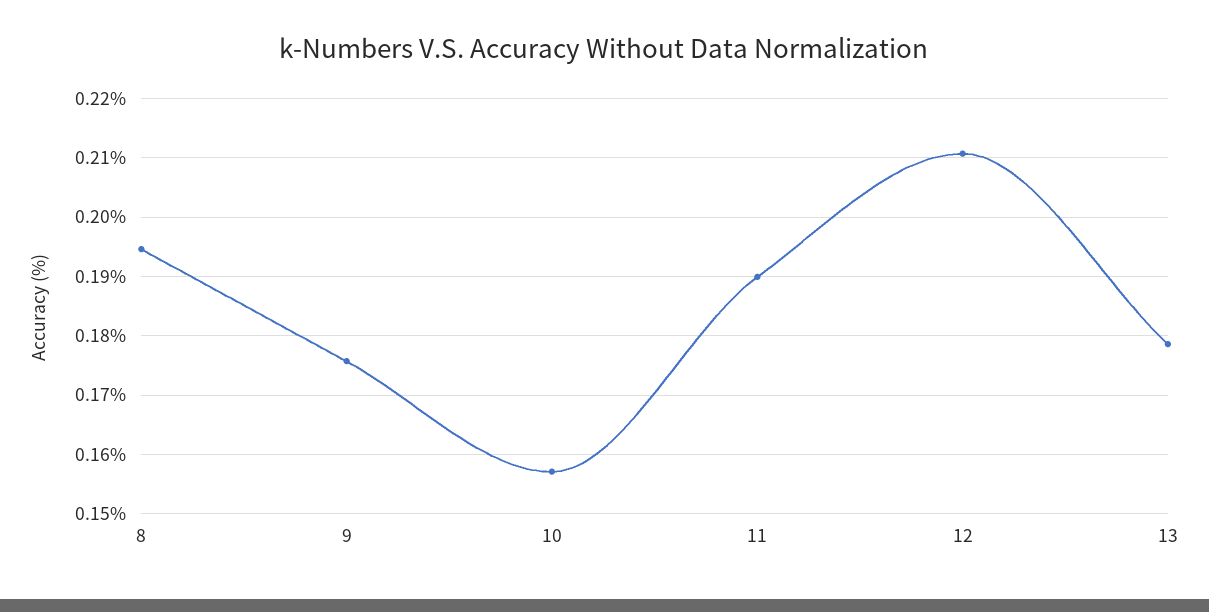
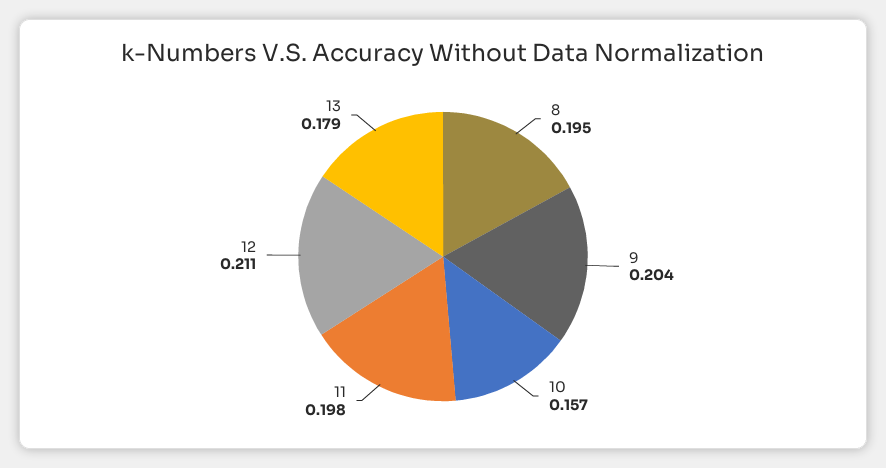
9: 0.176 -> 0.204
11: 0.19 -> 0.198

